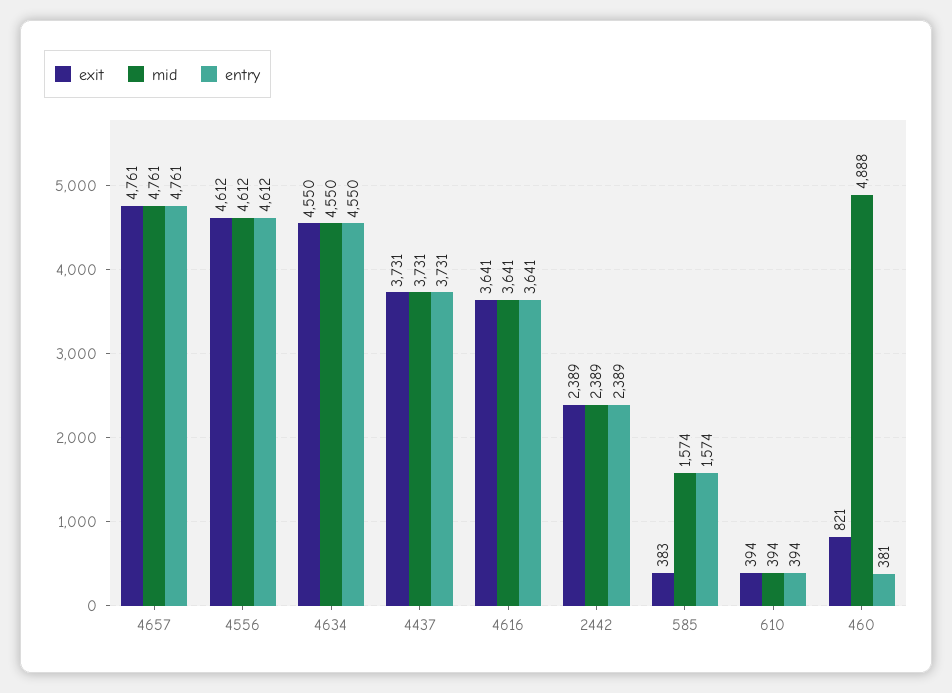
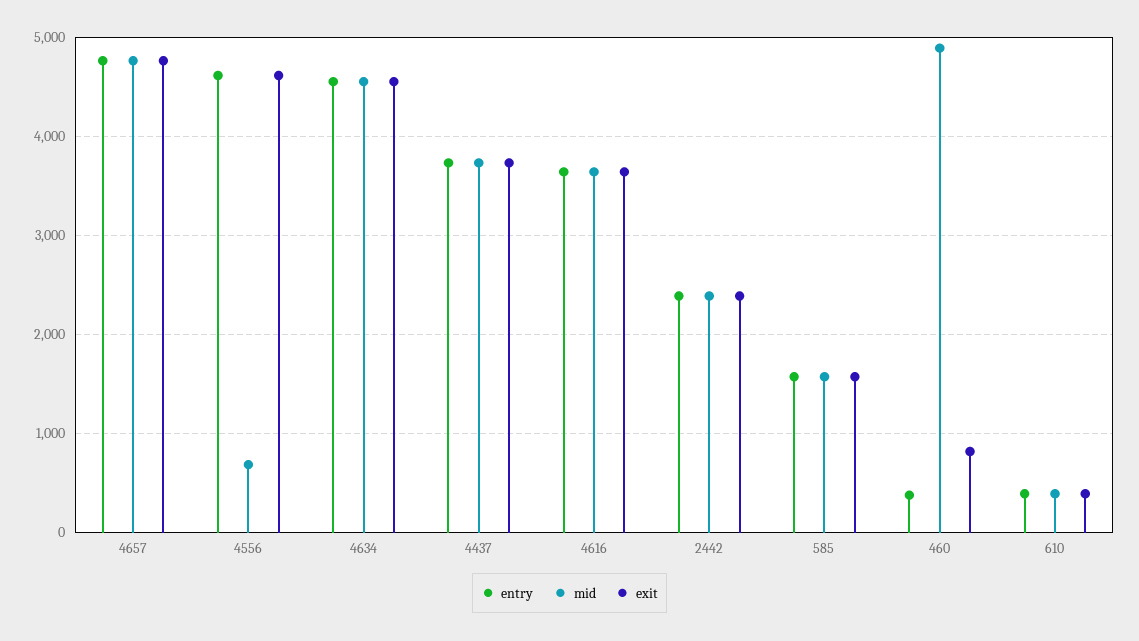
mid, 4556: 4612 -> 700
exit, 585: 383 -> 1600

